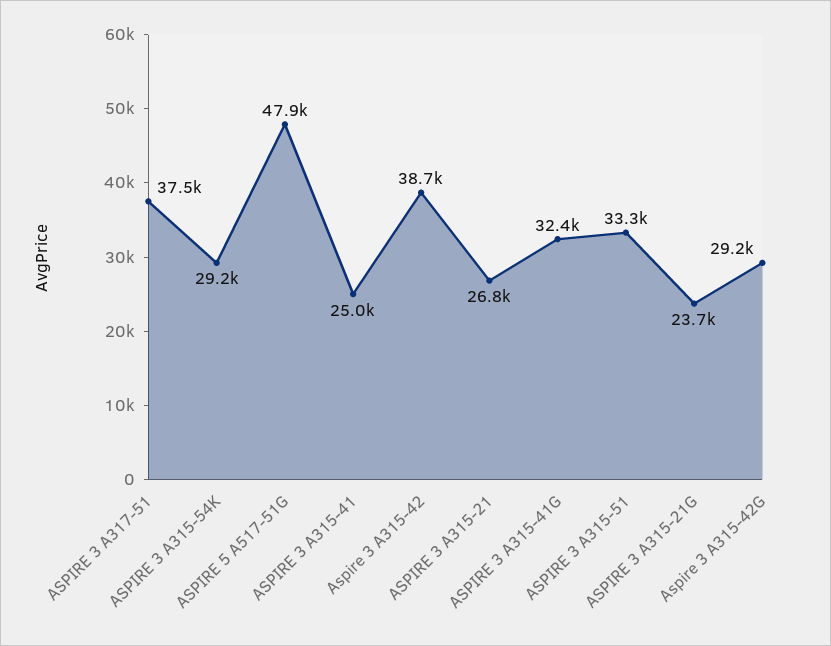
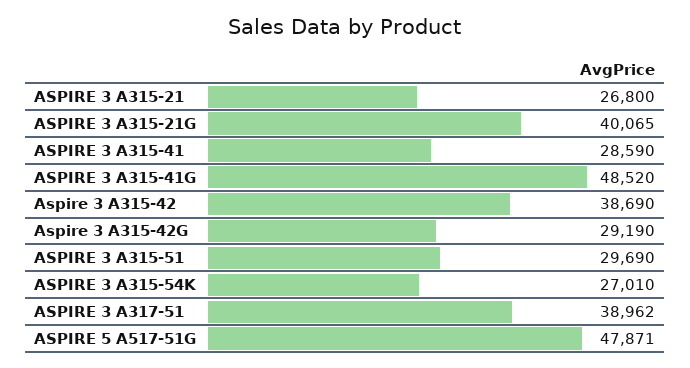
ASPIRE 3 A317-51: 37500 -> 38962
ASPIRE 3 A315-54K: 29200 -> 27010
ASPIRE 3 A315-41: 25000 -> 28590
ASPIRE 3 A315-41G: 32400 -> 48520
ASPIRE 3 A315-51: 33300 -> 29690
ASPIRE 3 A315-21G: 23700 -> 40065

